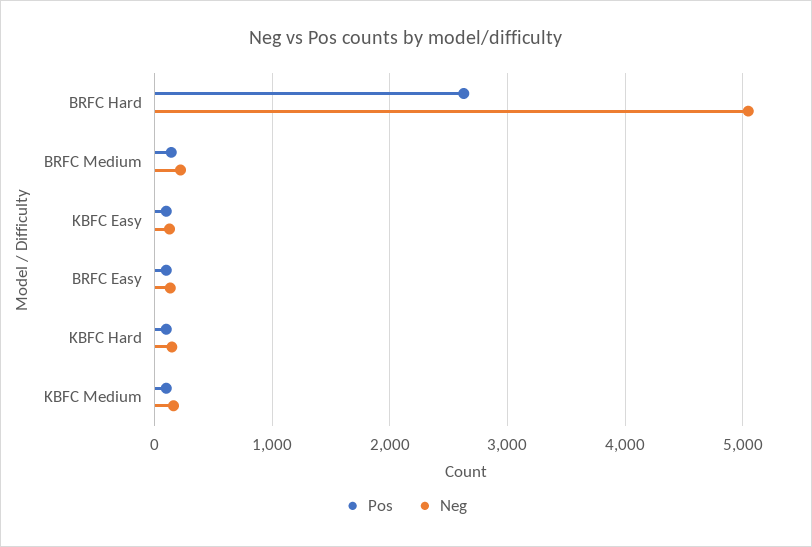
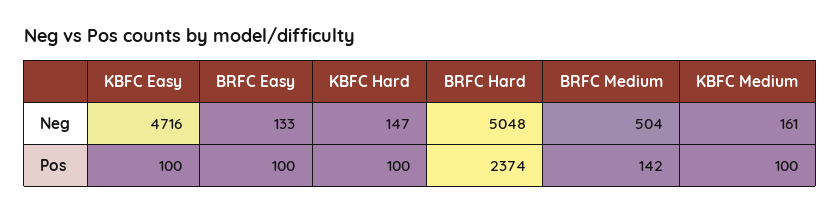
Pos, BRFC Hard: 2600 -> 2374
Neg, BRFC Medium: 200 -> 504
Neg, KBFC Easy: 100 -> 4716

